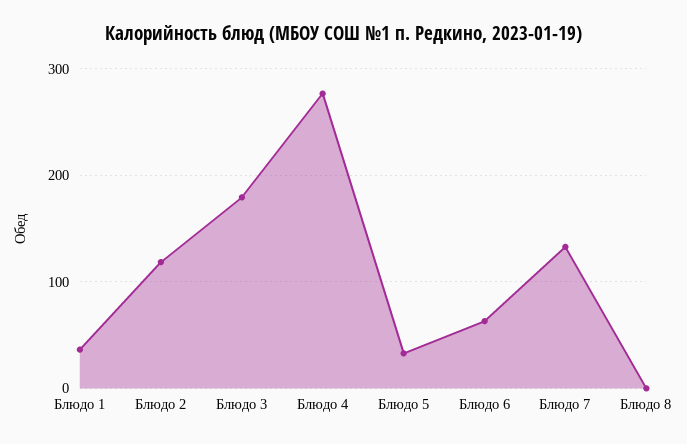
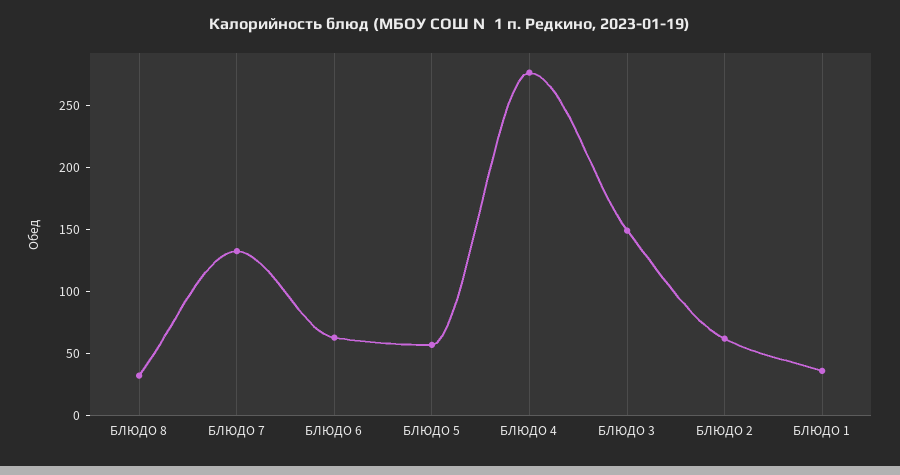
Блюдо 2: 120 -> 60
Блюдо 3: 180 -> 150
Блюдо 5: 30 -> 60
Блюдо 8: 0 -> 30

